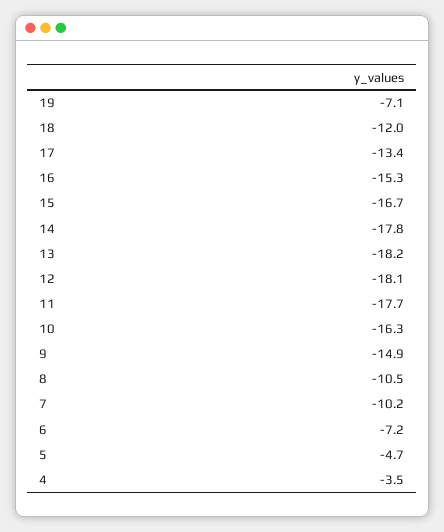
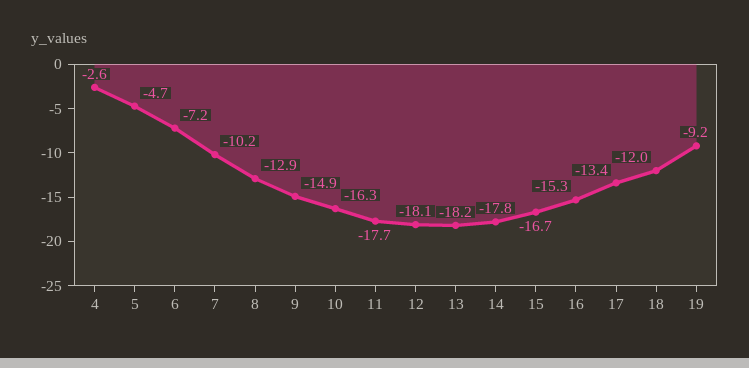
19: -7.1 -> -9.2
8: -10.5 -> -12.9
4: -3.5 -> -2.6

